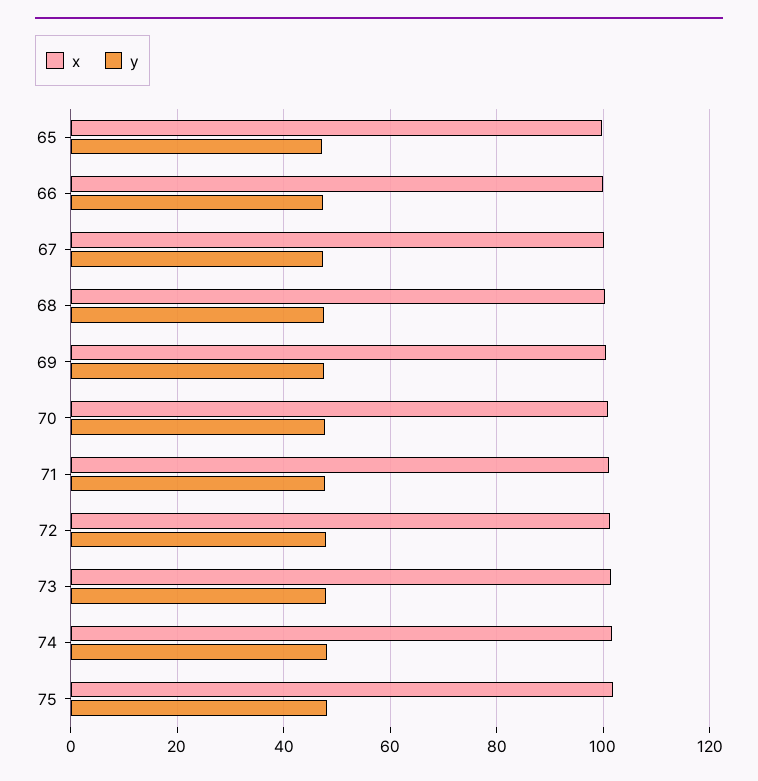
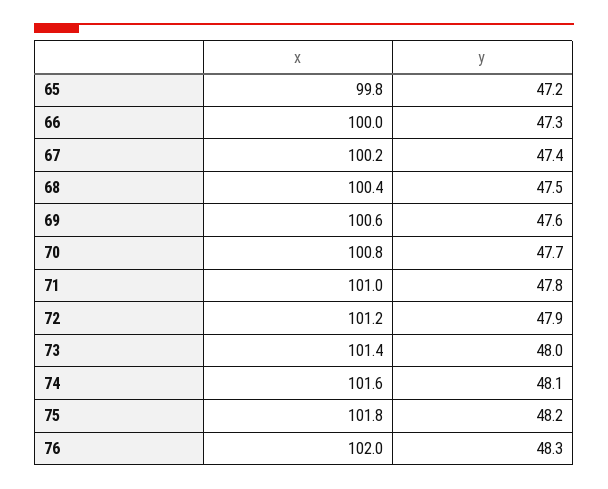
x, 76: none -> 102
y, 76: none -> 48.3

